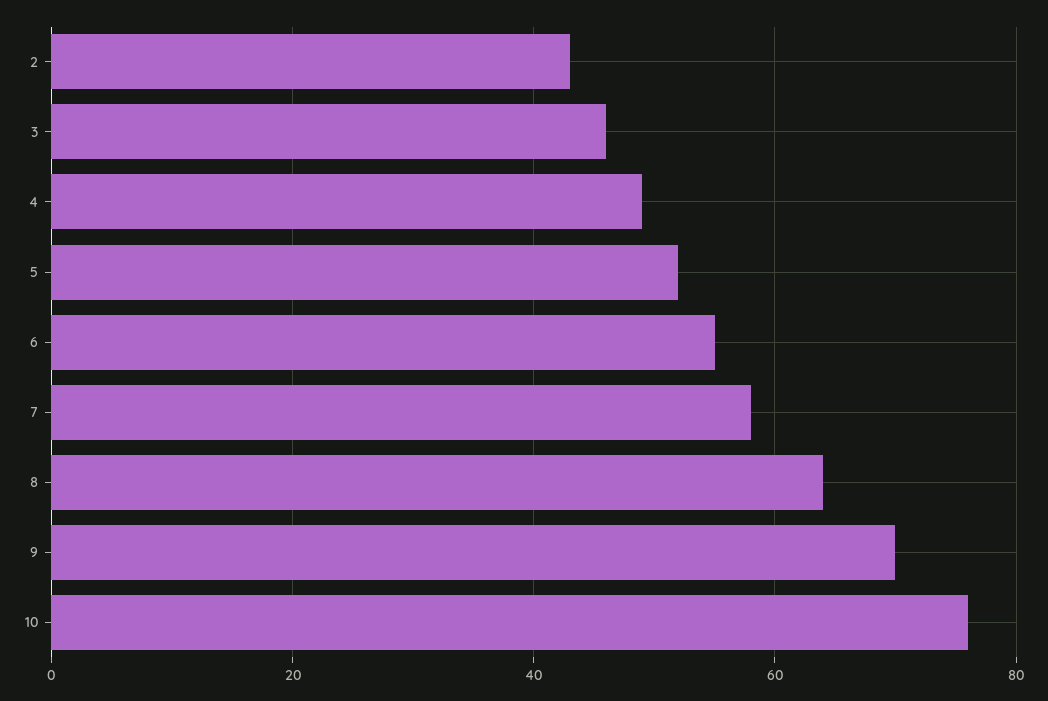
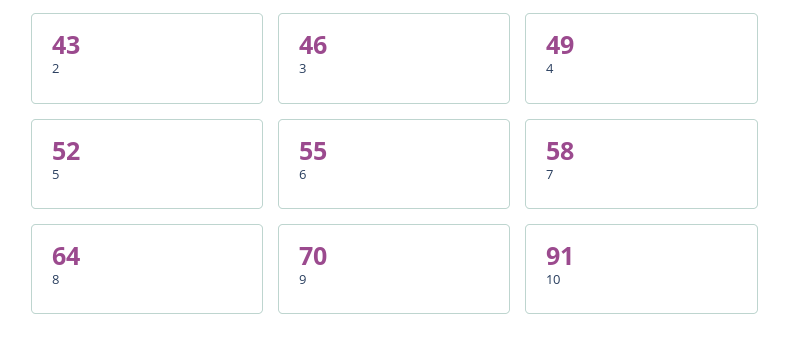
10: 75 -> 91

